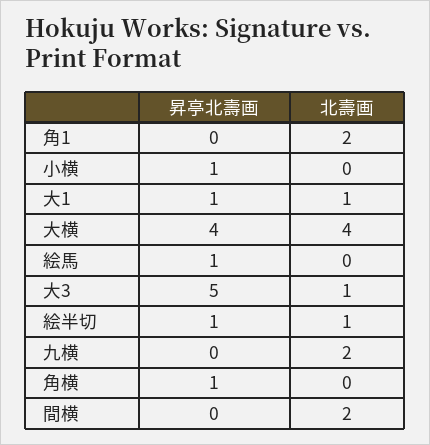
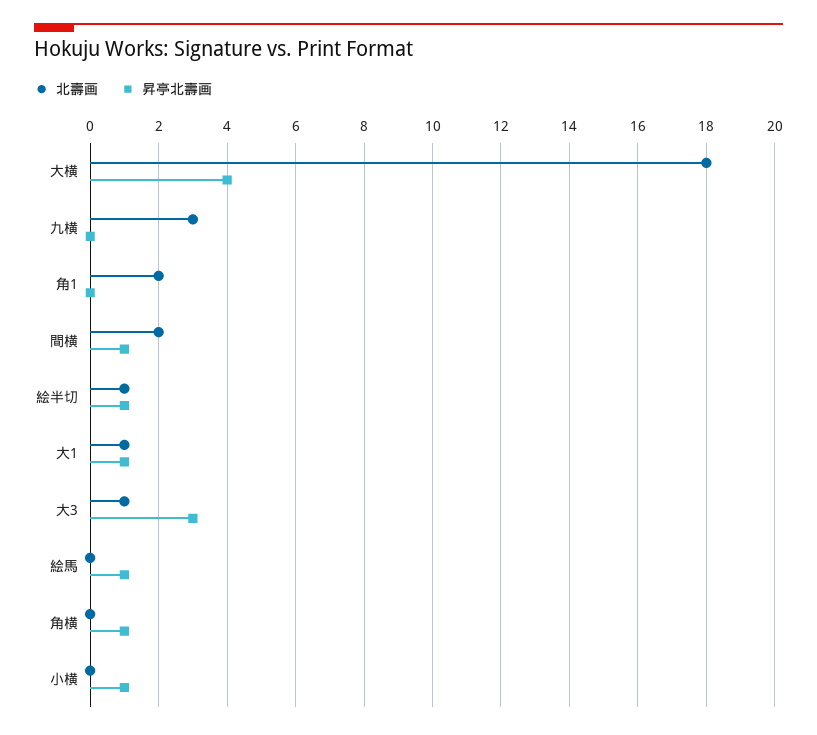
北壽画, 大横: 4 -> 18
昇亭北壽画, 大3: 5 -> 3
北壽画, 九横: 2 -> 3
昇亭北壽画, 間横: 0 -> 1

